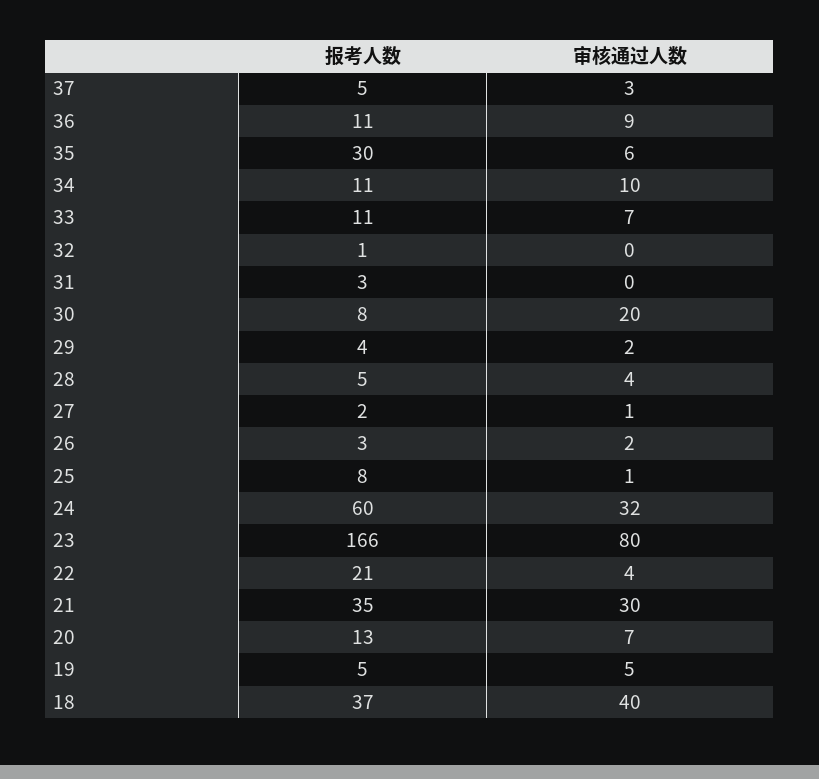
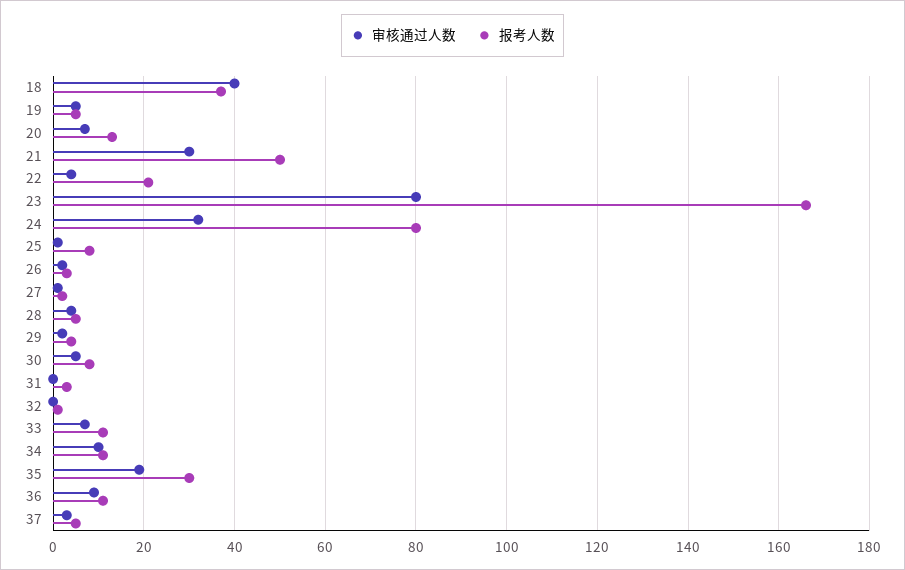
审核通过人数, 35: 6 -> 20
审核通过人数, 30: 20 -> 5
报考人数, 24: 60 -> 80
报考人数, 21: 35 -> 50

